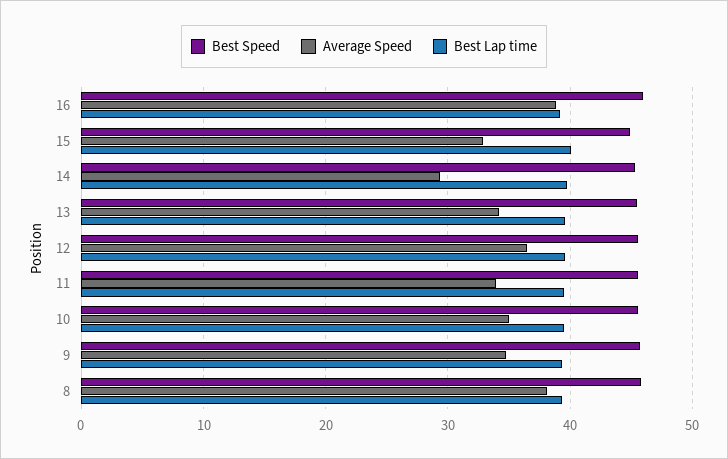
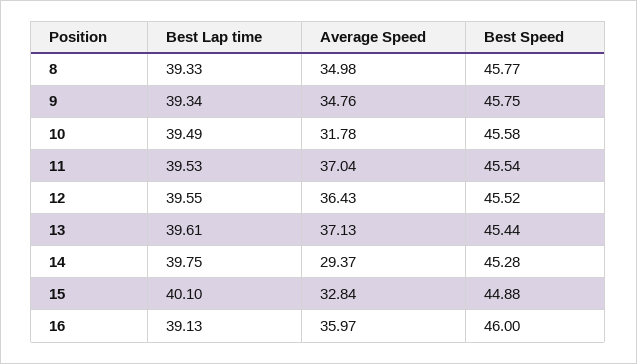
Average Speed, 16: 39 -> 35.97
Average Speed, 13: 34 -> 37.13
Average Speed, 11: 34 -> 37.04
Average Speed, 10: 35 -> 31.78
Average Speed, 8: 38 -> 34.98

